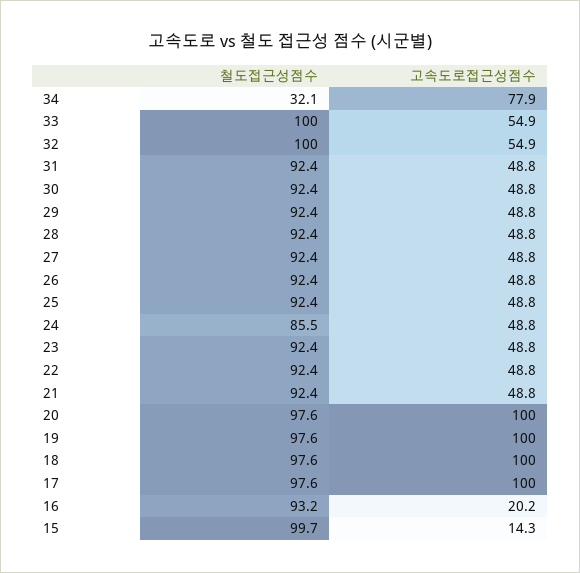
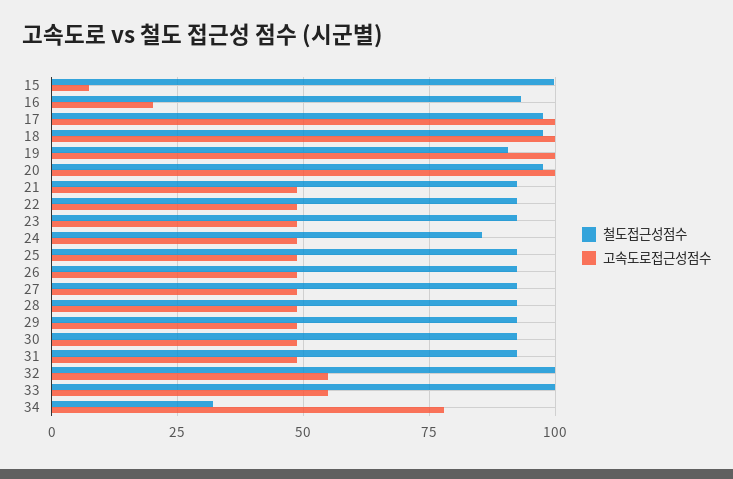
철도접근성점수, 19: 97.6 -> 90
고속도로접근성점수, 15: 14.3 -> 7.5

